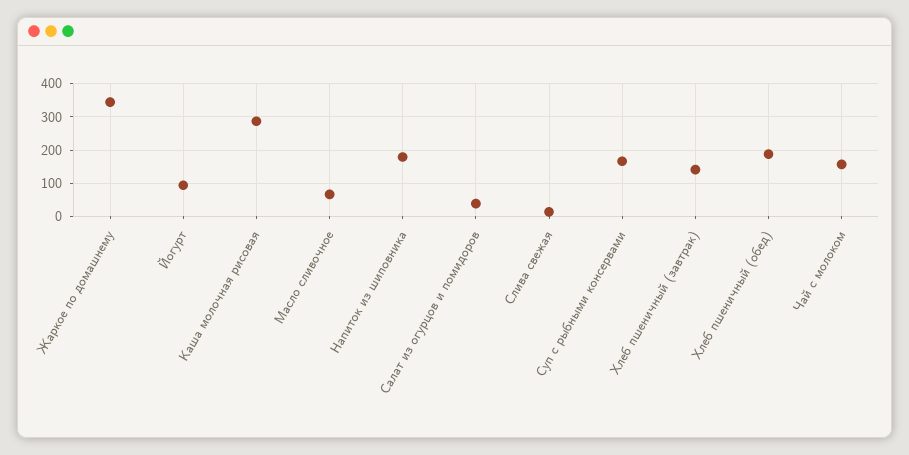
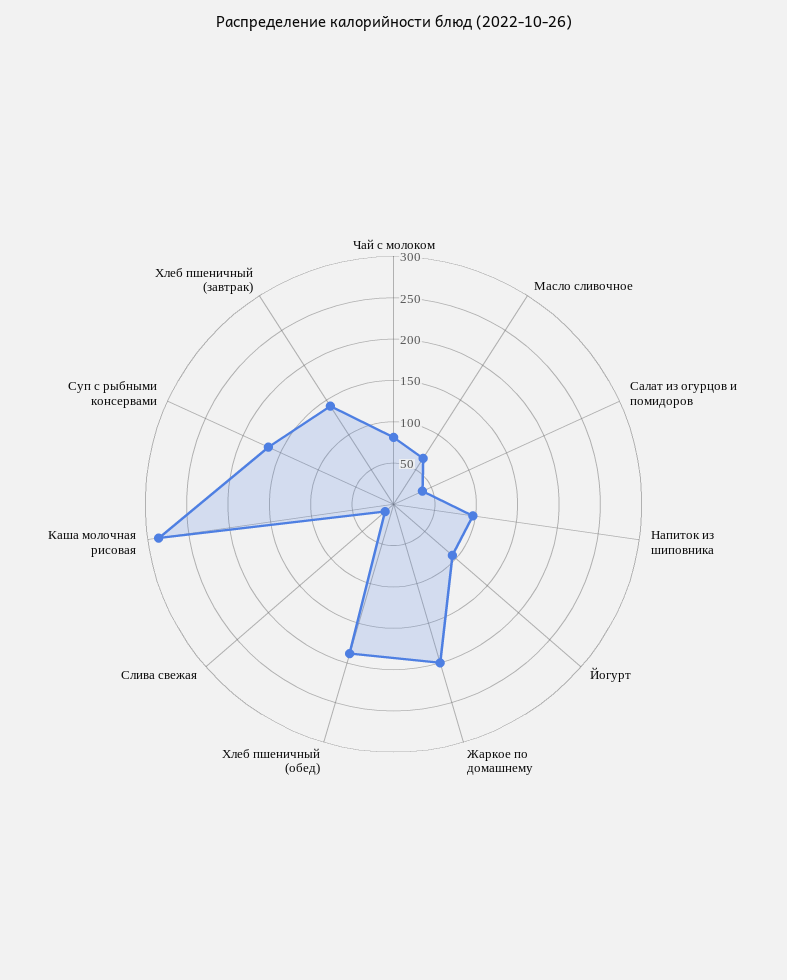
Жаркое по домашнему: 340 -> 200
Напиток из шиповника: 180 -> 100
Чай с молоком: 160 -> 80

